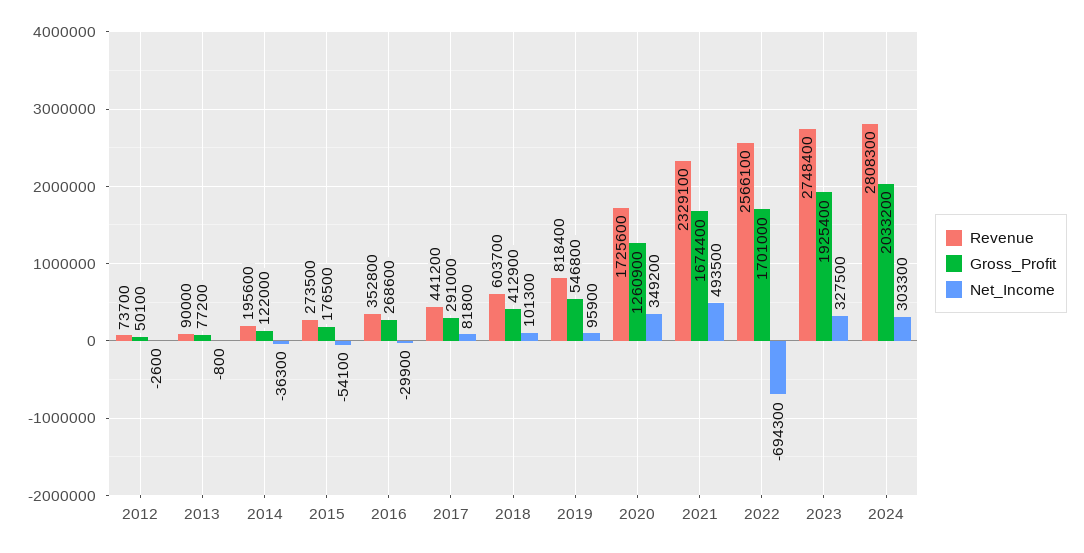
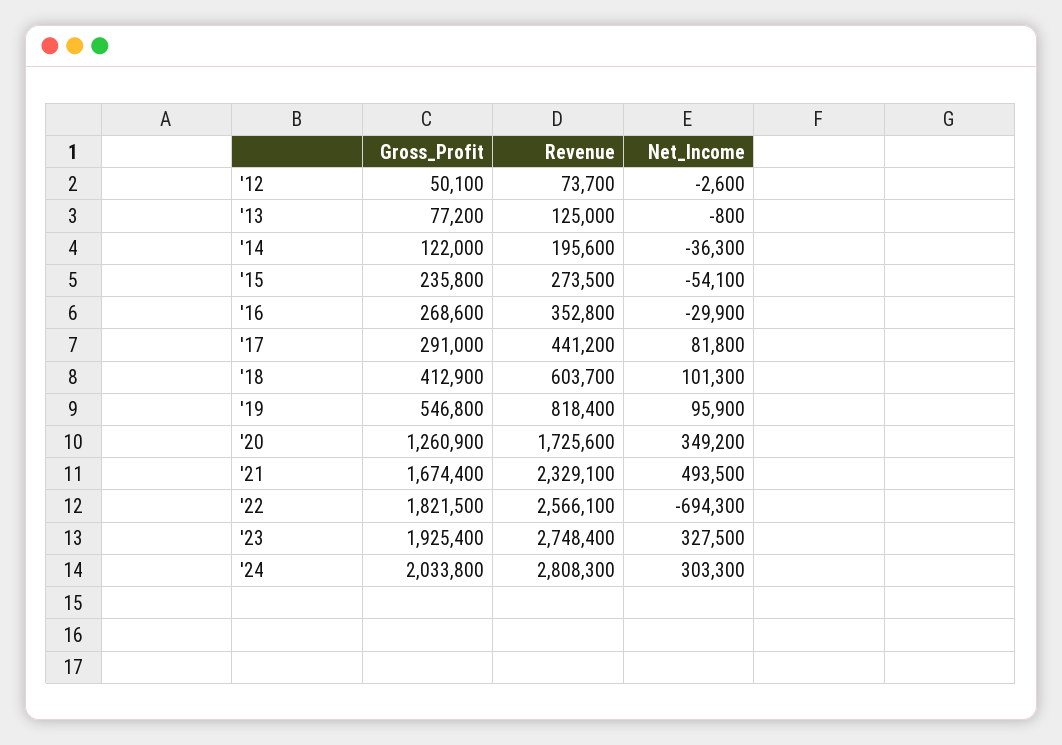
Revenue, 2013: 90000 -> 125000
Gross_Profit, 2015: 176500 -> 235800
Gross_Profit, 2022: 1701000 -> 1821500
Gross_Profit, 2024: 2033200 -> 2033800

